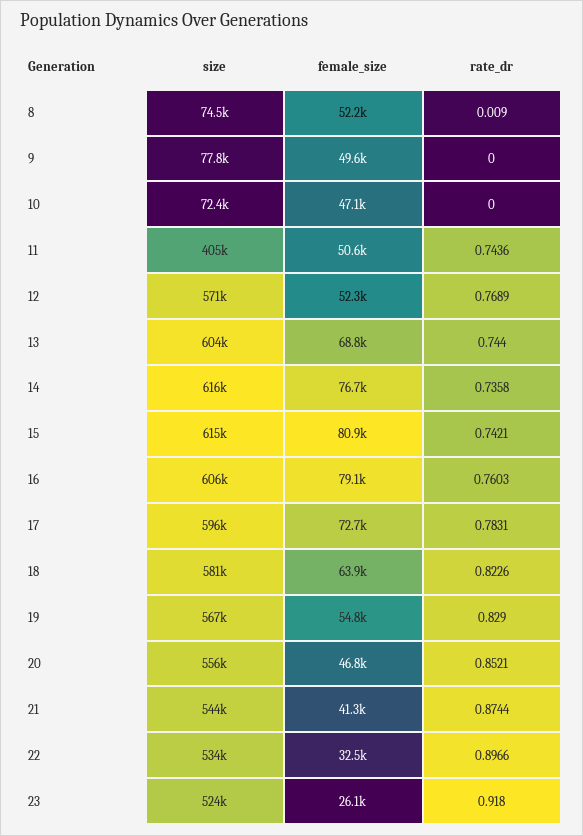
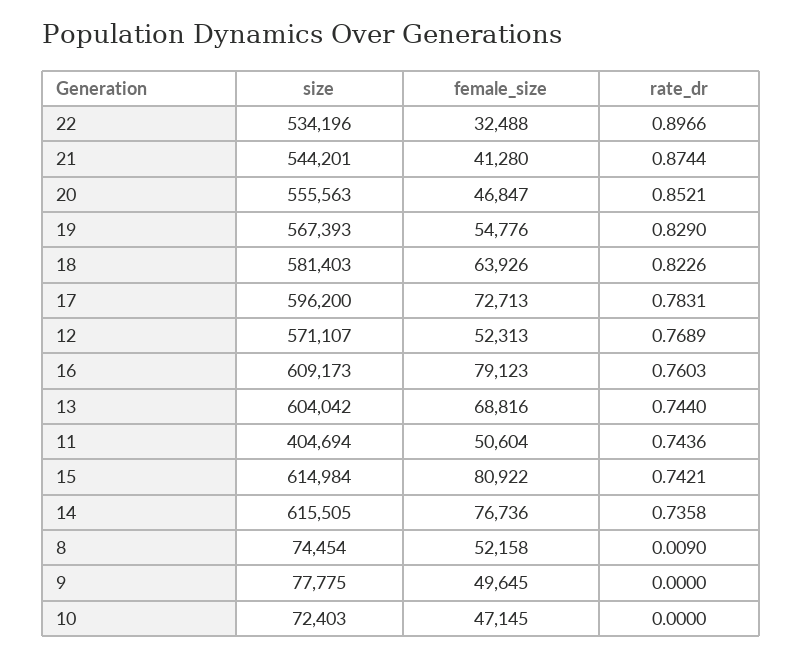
size, 16: 606000 -> 609173
size, 23: 524000 -> none
female_size, 23: 26100 -> none
rate_dr, 23: 0.918 -> none

